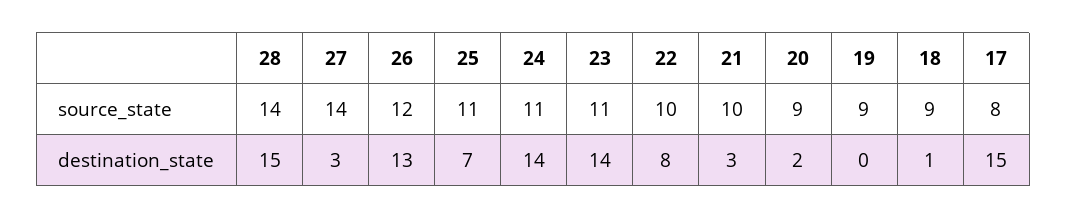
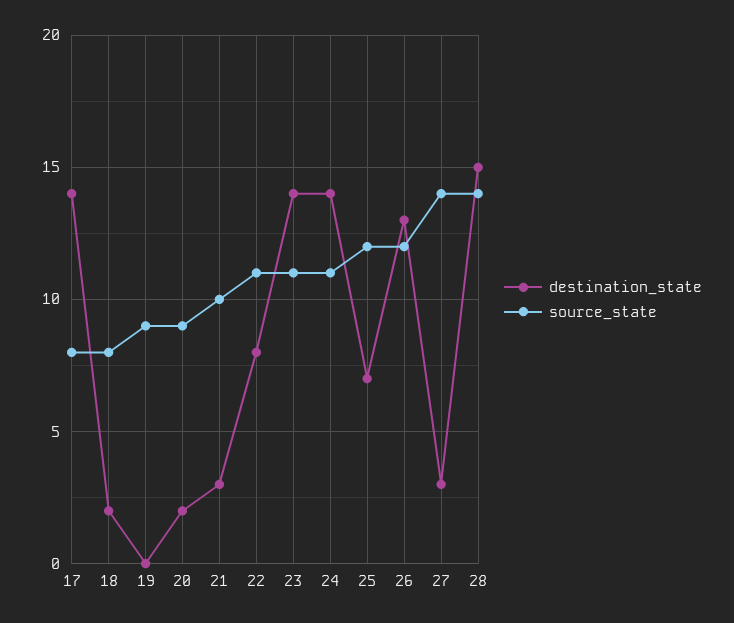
source_state, 25: 11 -> 12
source_state, 22: 10 -> 11
source_state, 18: 9 -> 8
destination_state, 18: 1 -> 2
destination_state, 17: 15 -> 14

